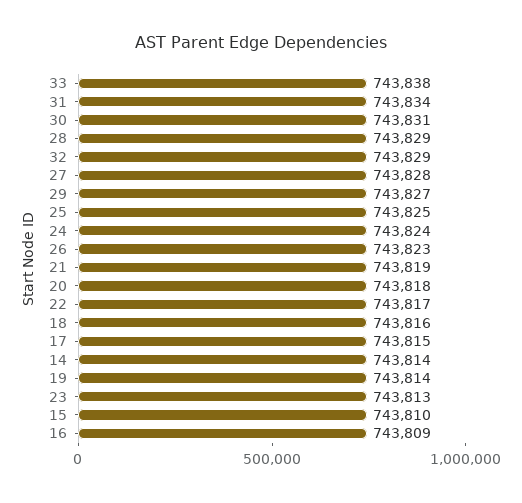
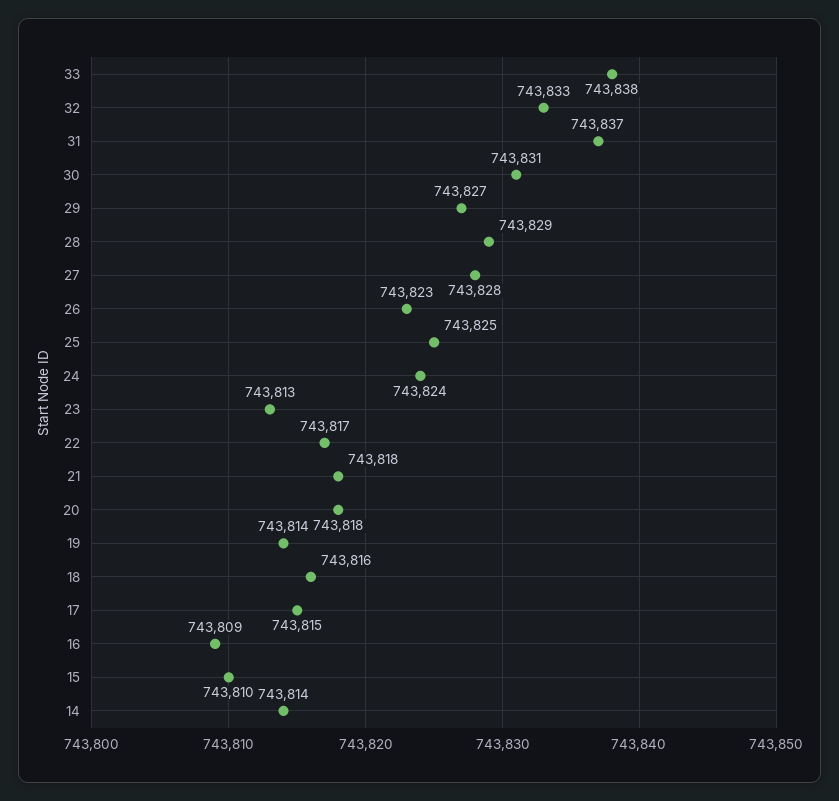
31: 743834 -> 743837
32: 743829 -> 743833
21: 743819 -> 743818

